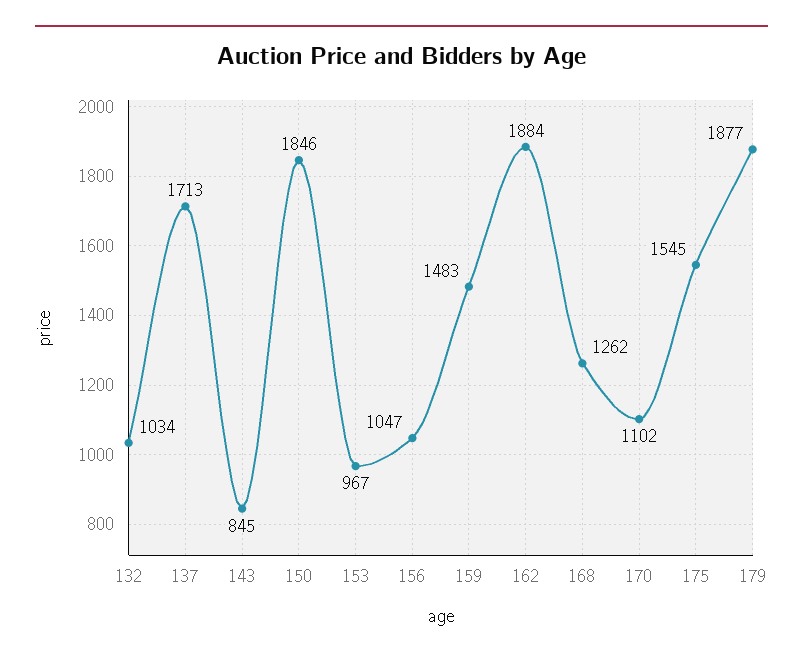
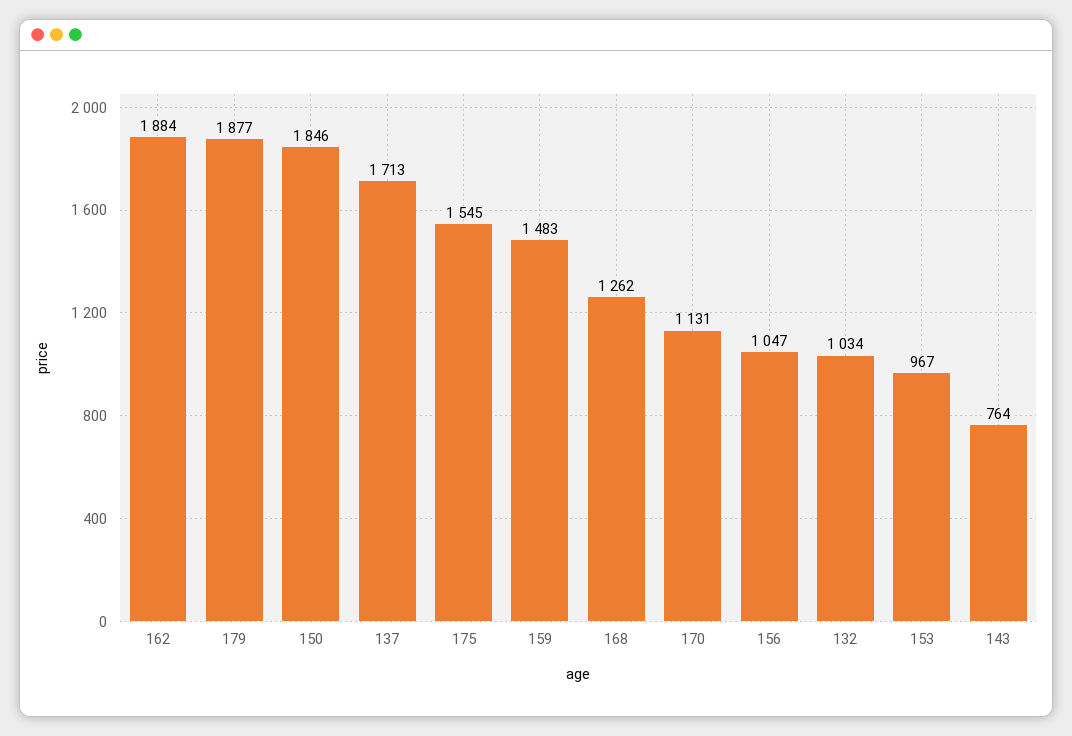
143: 845 -> 764
170: 1102 -> 1131

